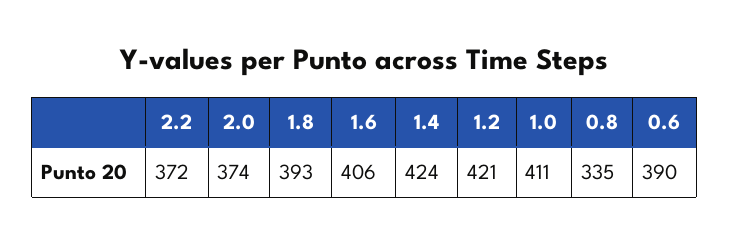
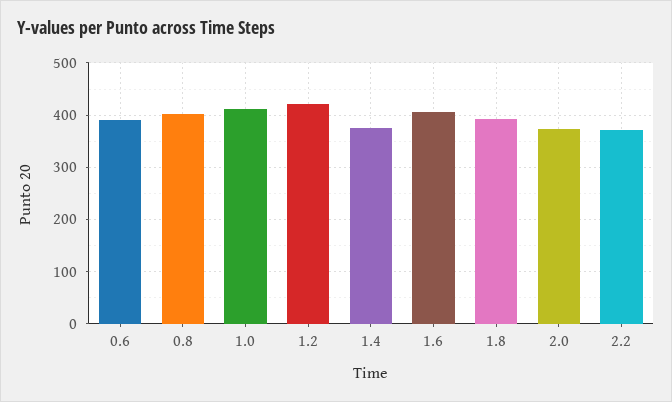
1.4: 424 -> 380
0.8: 335 -> 400

